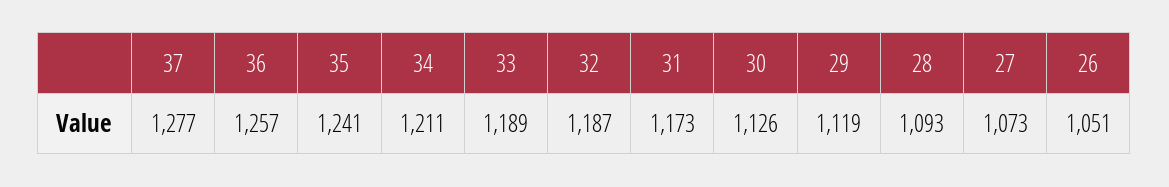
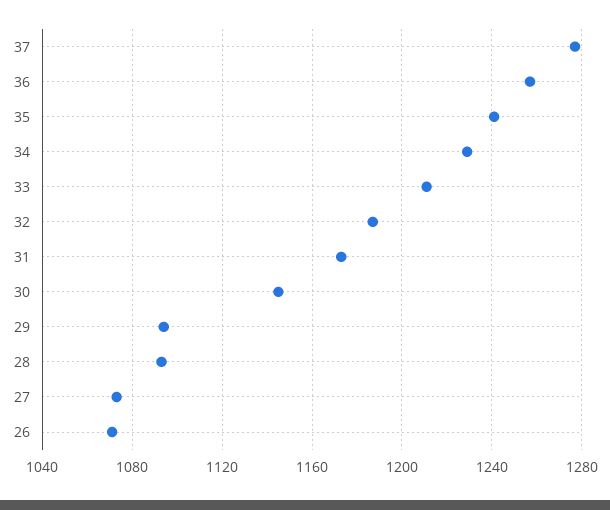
34: 1211 -> 1230
33: 1189 -> 1210
30: 1126 -> 1145
29: 1119 -> 1095
26: 1051 -> 1070

